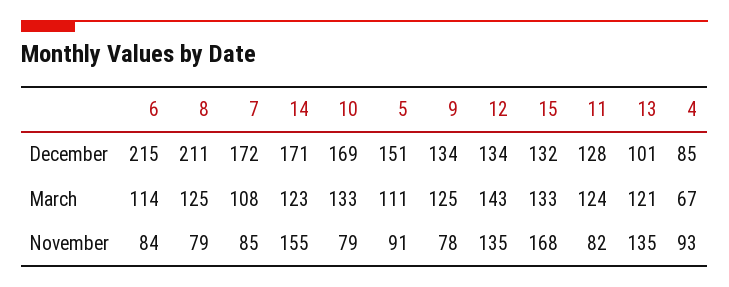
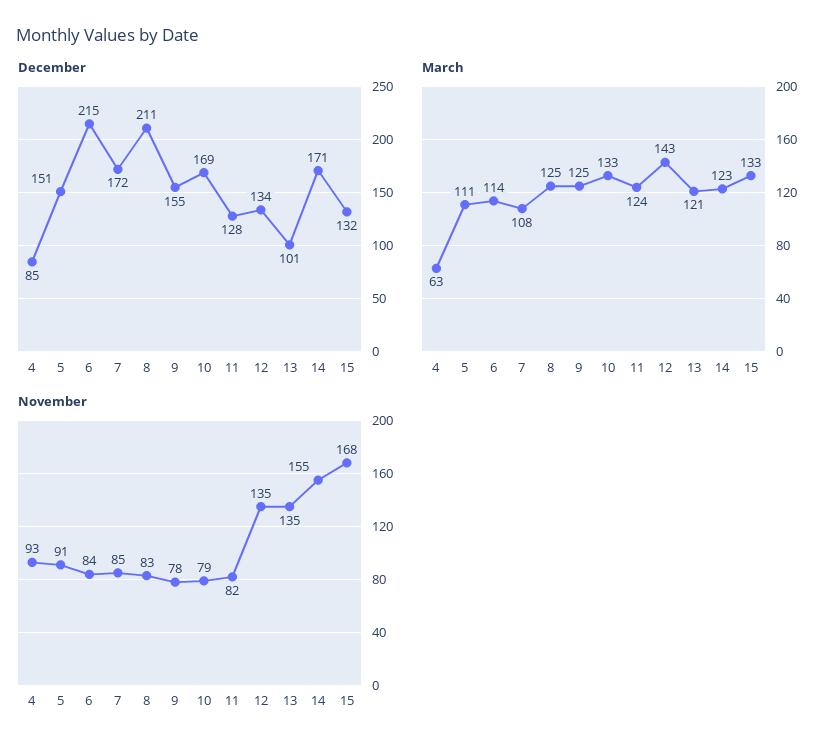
December, 9: 134 -> 155
March, 4: 67 -> 63
November, 8: 79 -> 83

